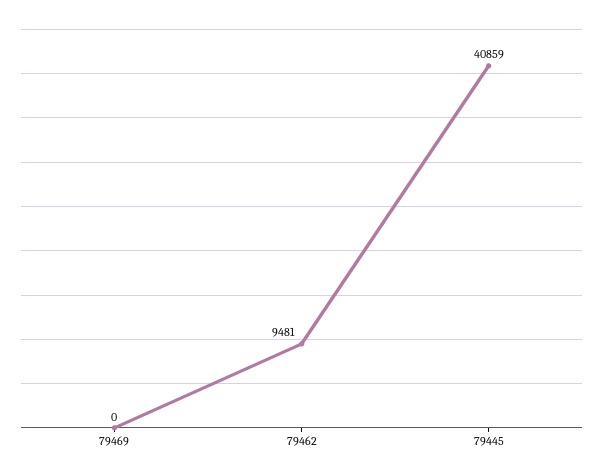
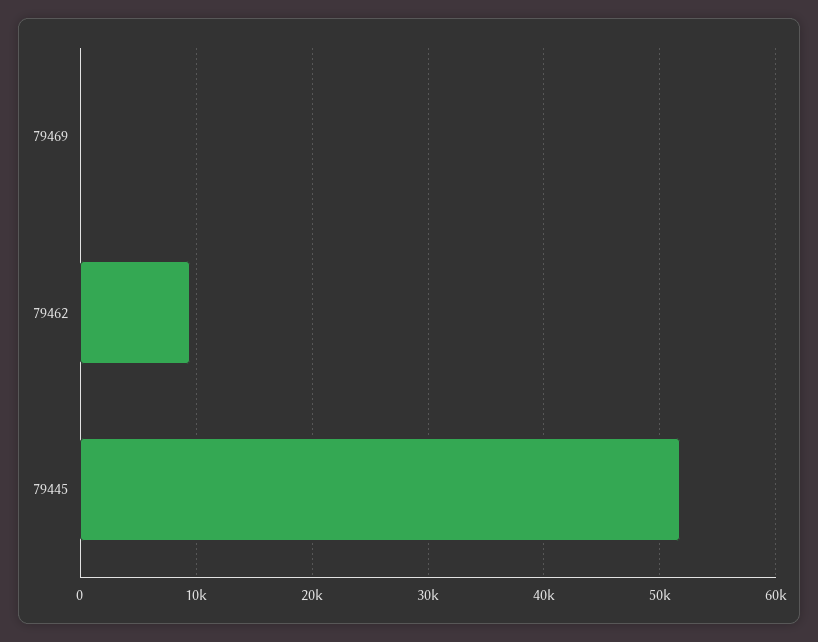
79445: 40859 -> 52000

